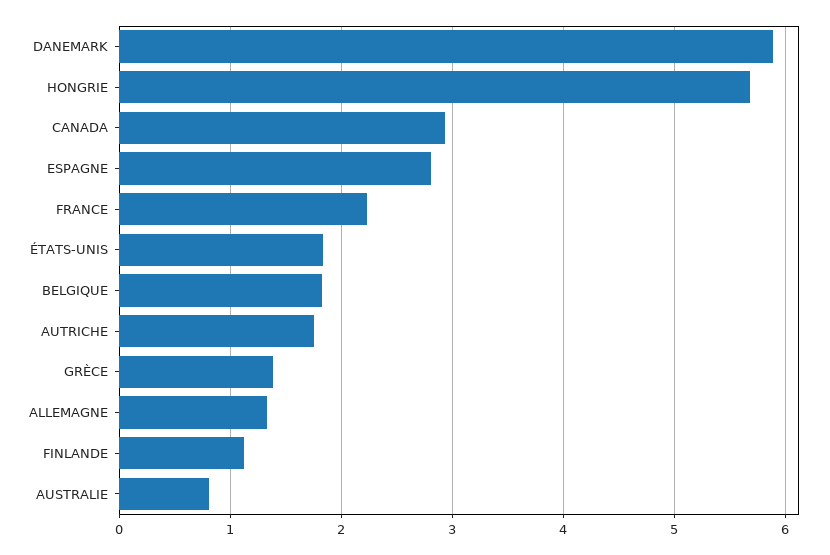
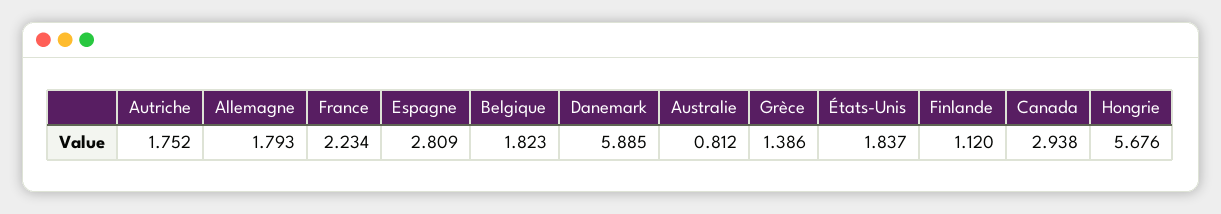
ALLEMAGNE: 1.3 -> 1.793

